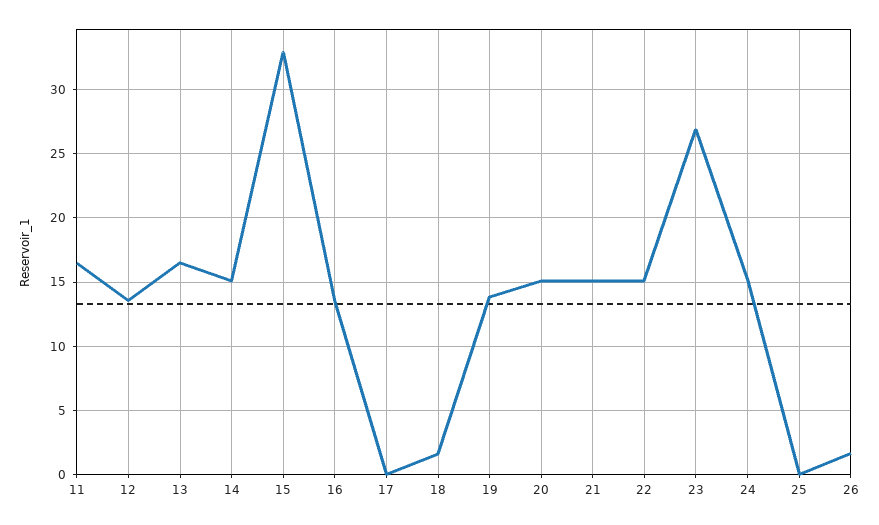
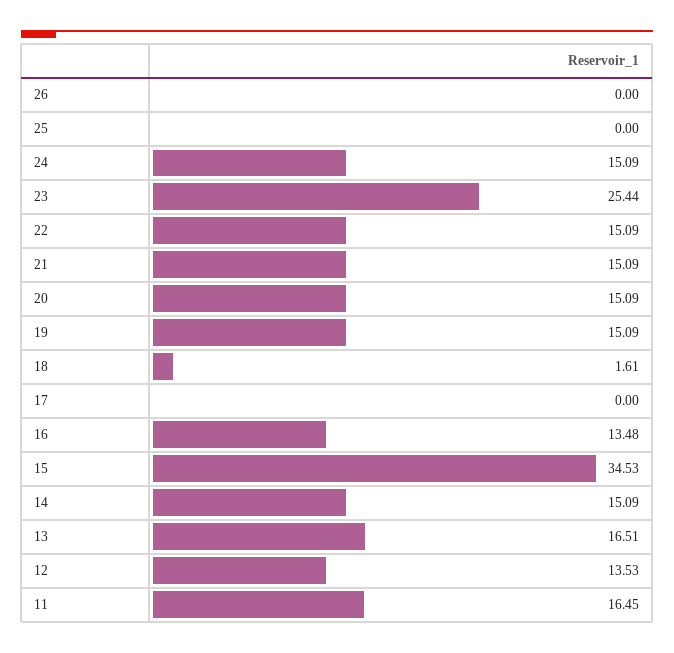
15: 33 -> 34.53
19: 14 -> 15.09
23: 27 -> 25.44
26: 1.5 -> 0

